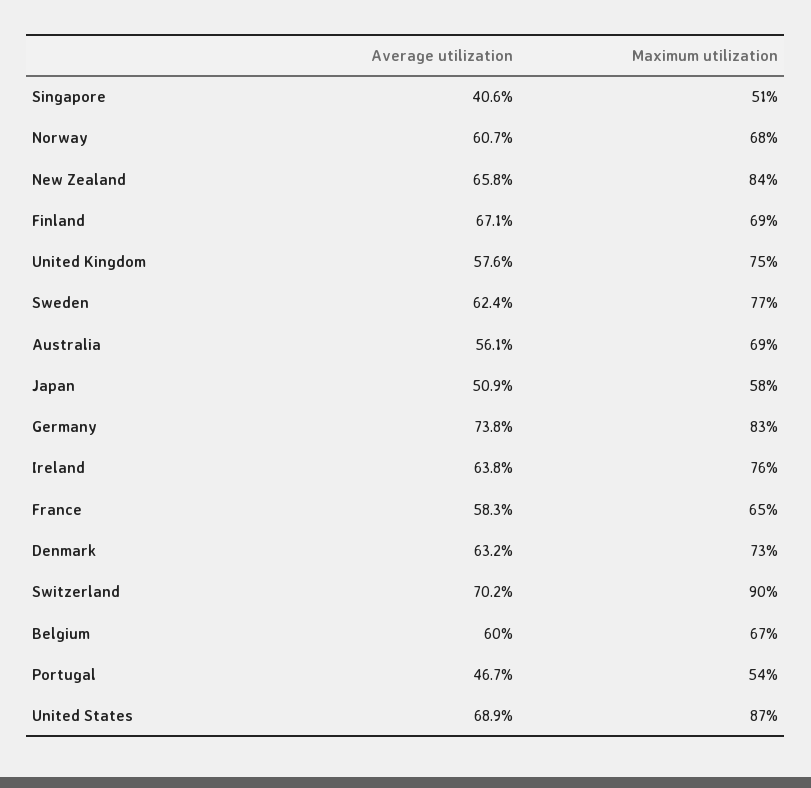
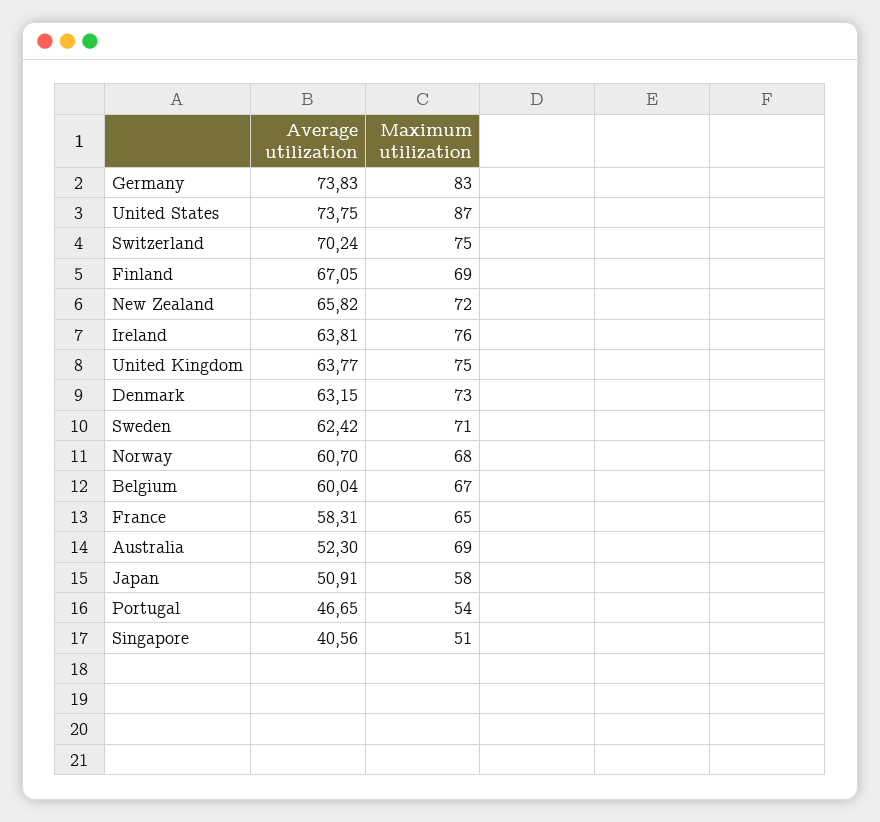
Maximum utilization, New Zealand: 84 -> 72
Average utilization, United Kingdom: 57.6 -> 63.77
Maximum utilization, Sweden: 77 -> 71
Average utilization, Australia: 56.1 -> 52.3
Maximum utilization, Switzerland: 90 -> 75
Average utilization, United States: 68.9 -> 73.75

